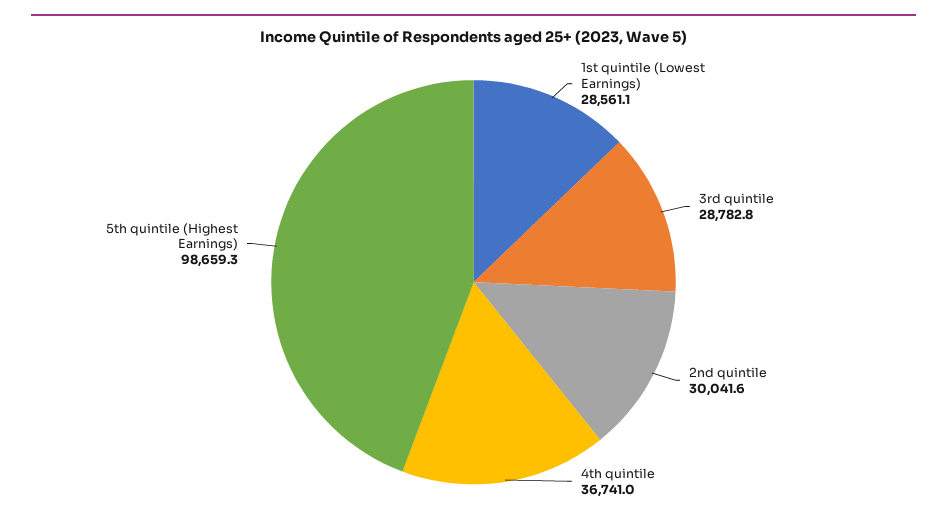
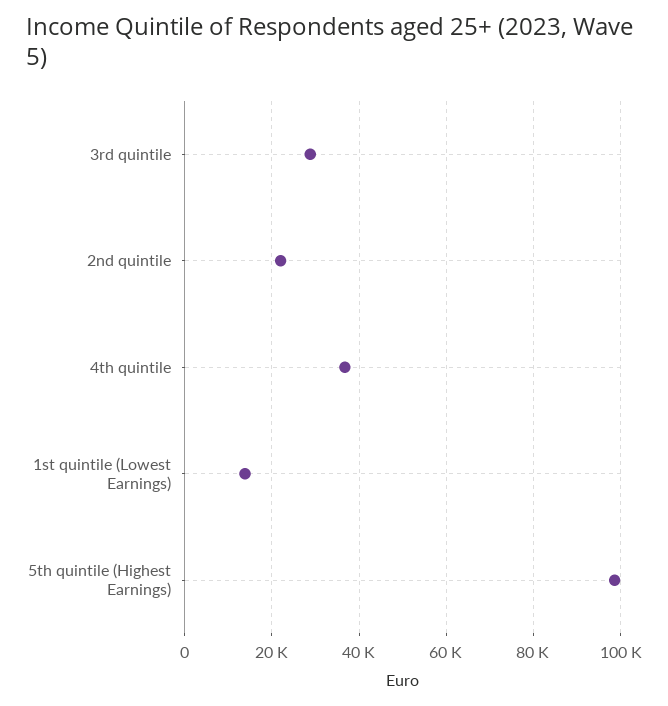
1st quintile (Lowest Earnings): 28561.1 -> 14000
2nd quintile: 30041.6 -> 22000

